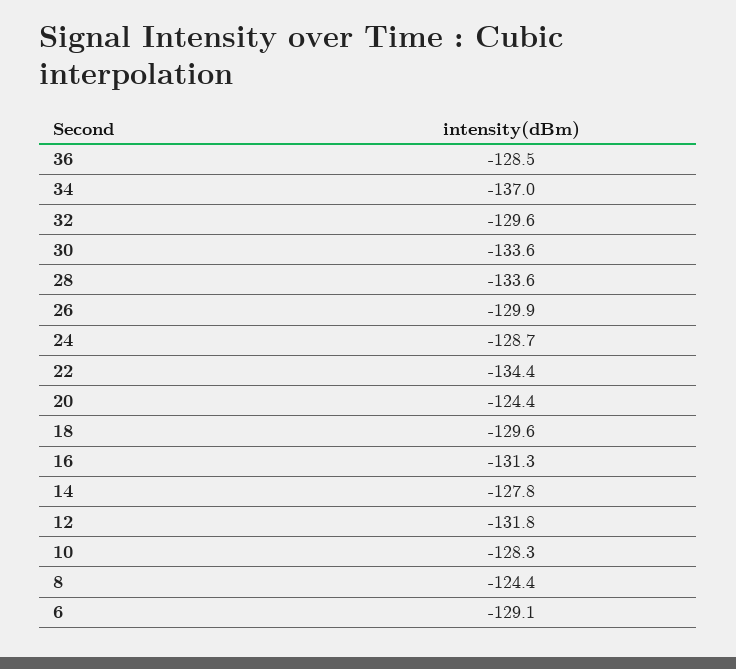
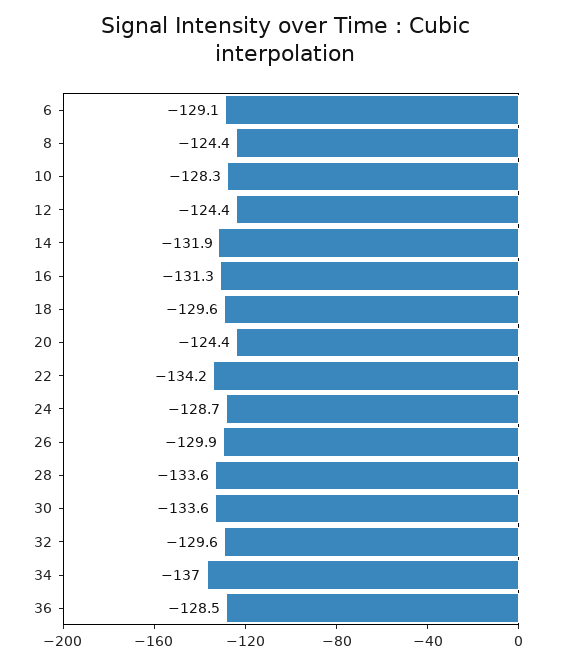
22: -134.4 -> -134.2
14: -127.8 -> -131.9
12: -131.8 -> -124.4

